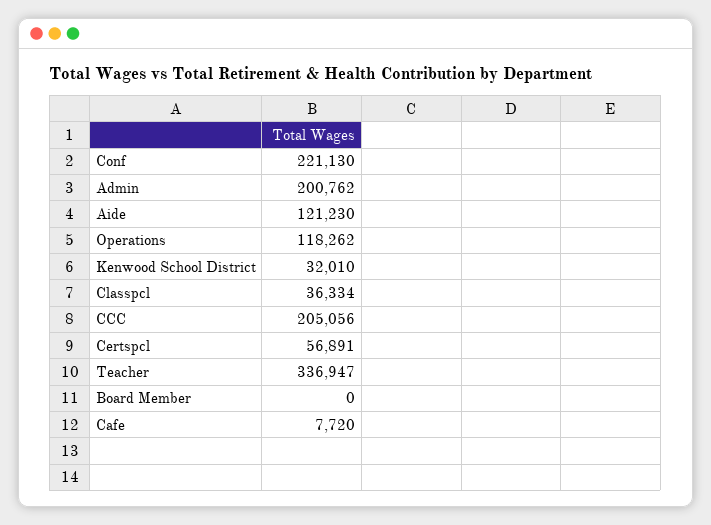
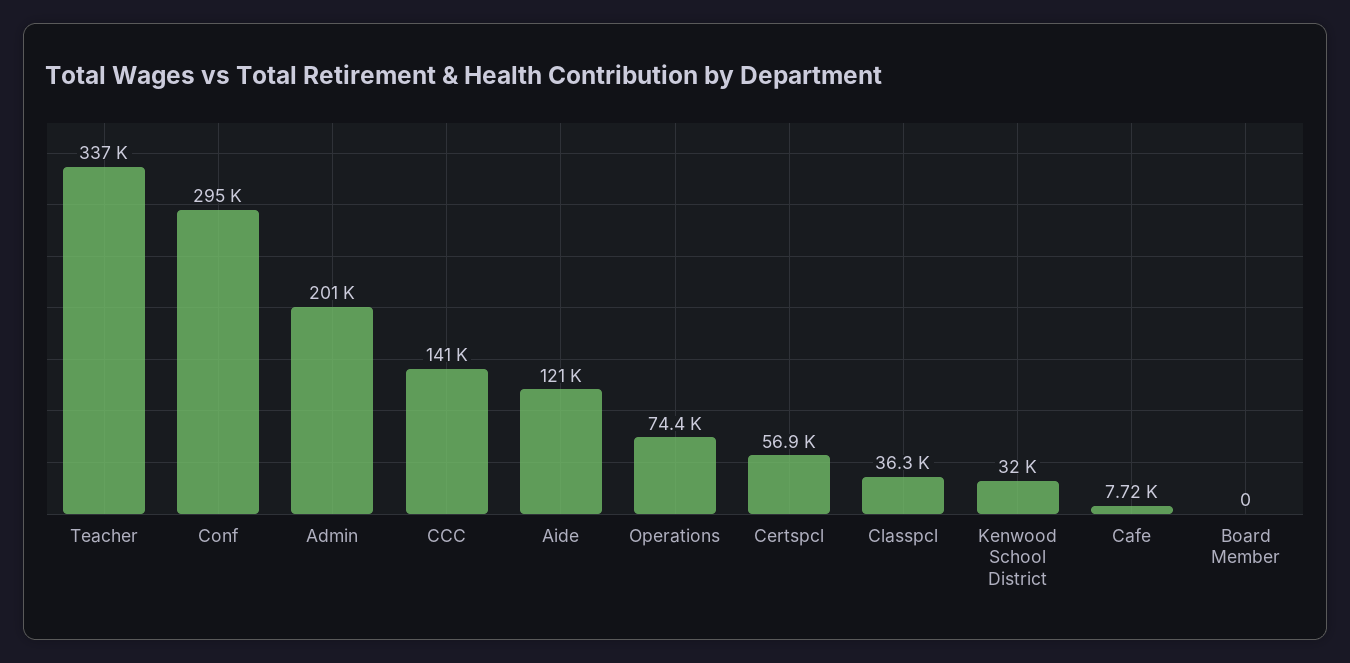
Conf: 221130 -> 295000
Operations: 118262 -> 74400
CCC: 205056 -> 141000

